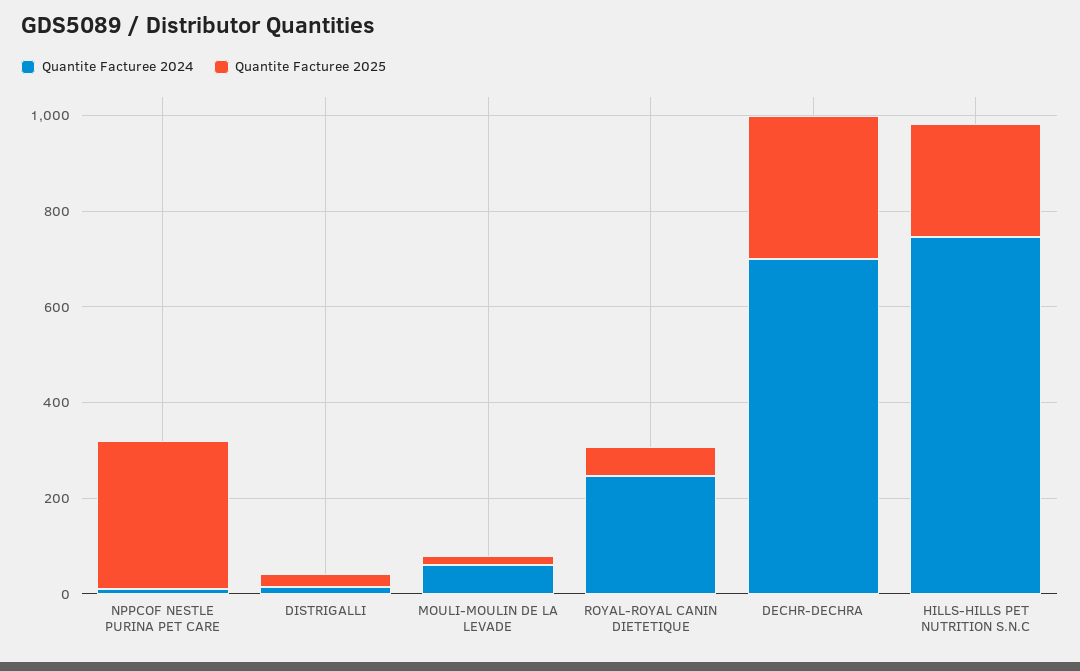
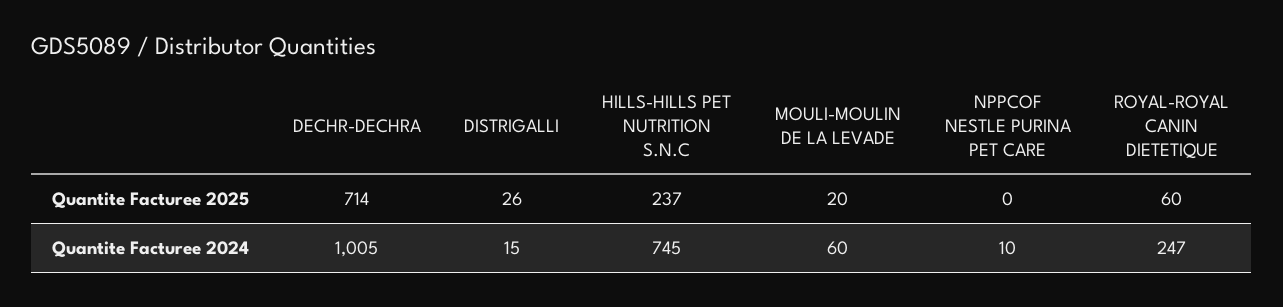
Quantite Facturee 2025, NPPCOF NESTLE PURINA PET CARE: 300 -> 0
Quantite Facturee 2024, DECHR-DECHRA: 700 -> 1005
Quantite Facturee 2025, DECHR-DECHRA: 300 -> 714

